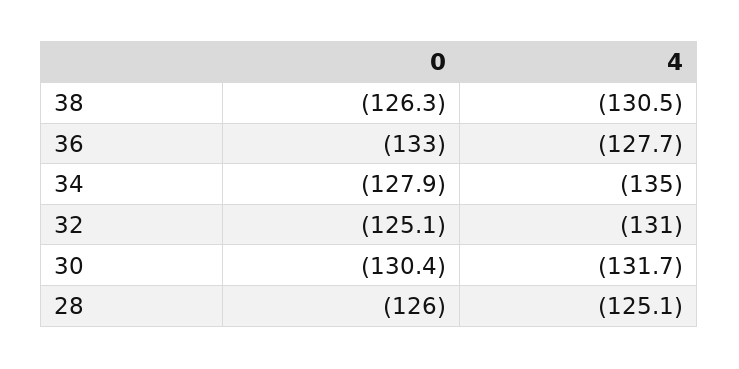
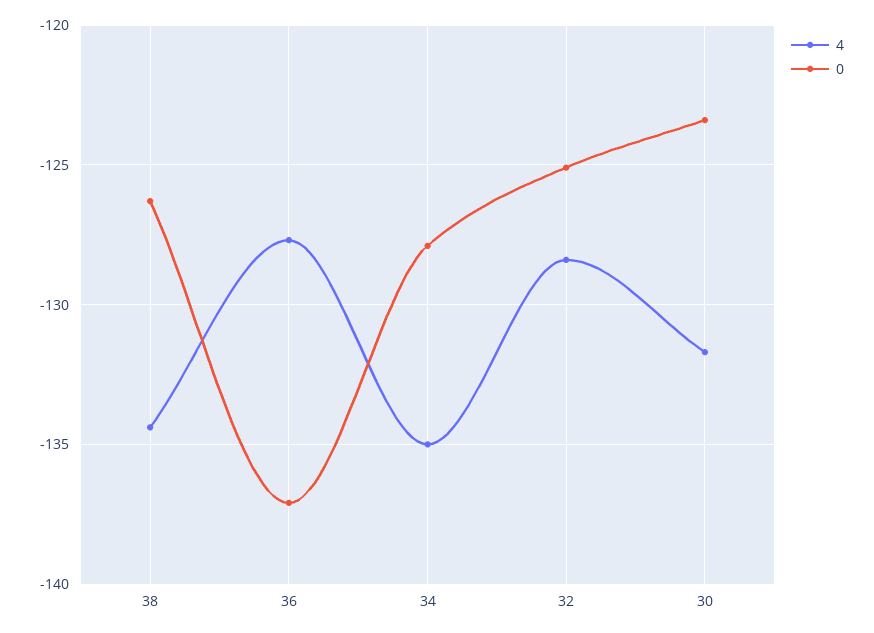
4, 38: -130.5 -> -134.5
0, 36: -133 -> -137
4, 32: -131 -> -128.5
0, 30: -130.4 -> -123.5
0, 28: -126 -> none
4, 28: -125.1 -> none

